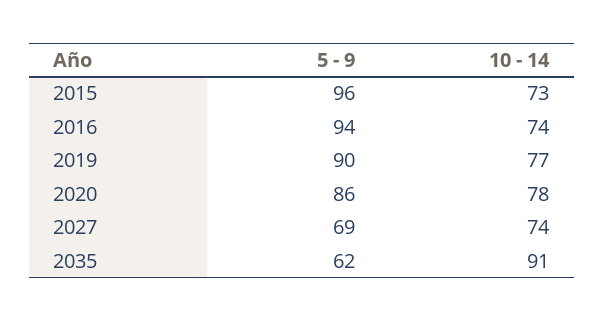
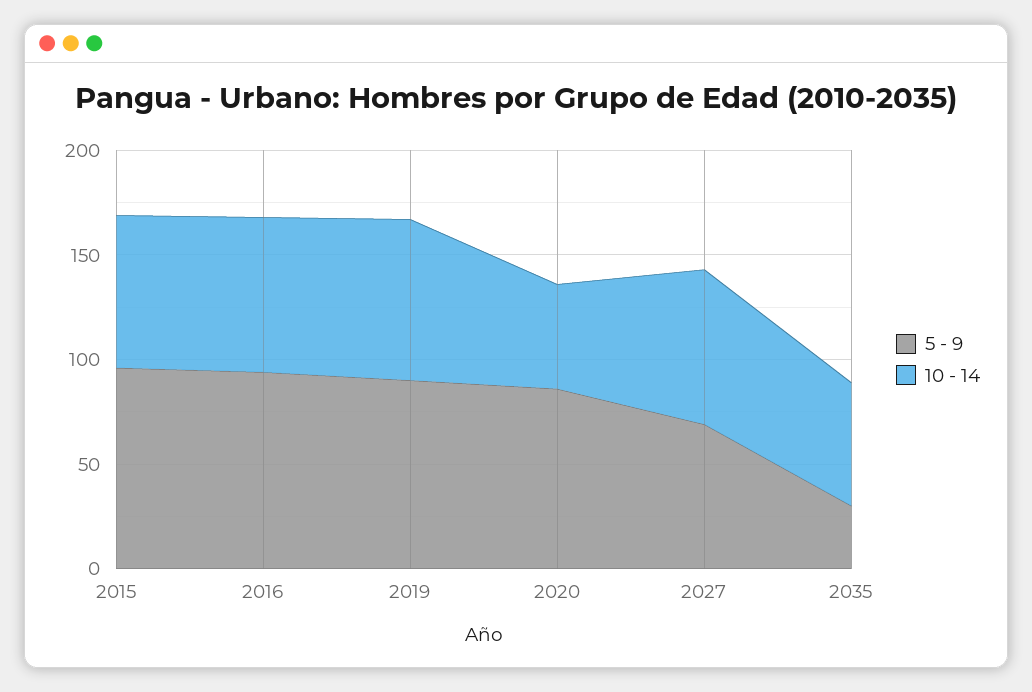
10 - 14, 2020: 78 -> 50
5 - 9, 2035: 62 -> 30
10 - 14, 2035: 91 -> 60

